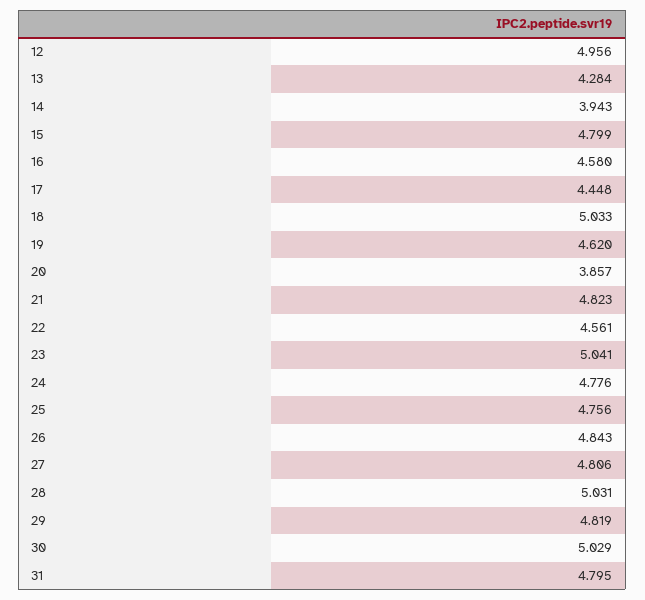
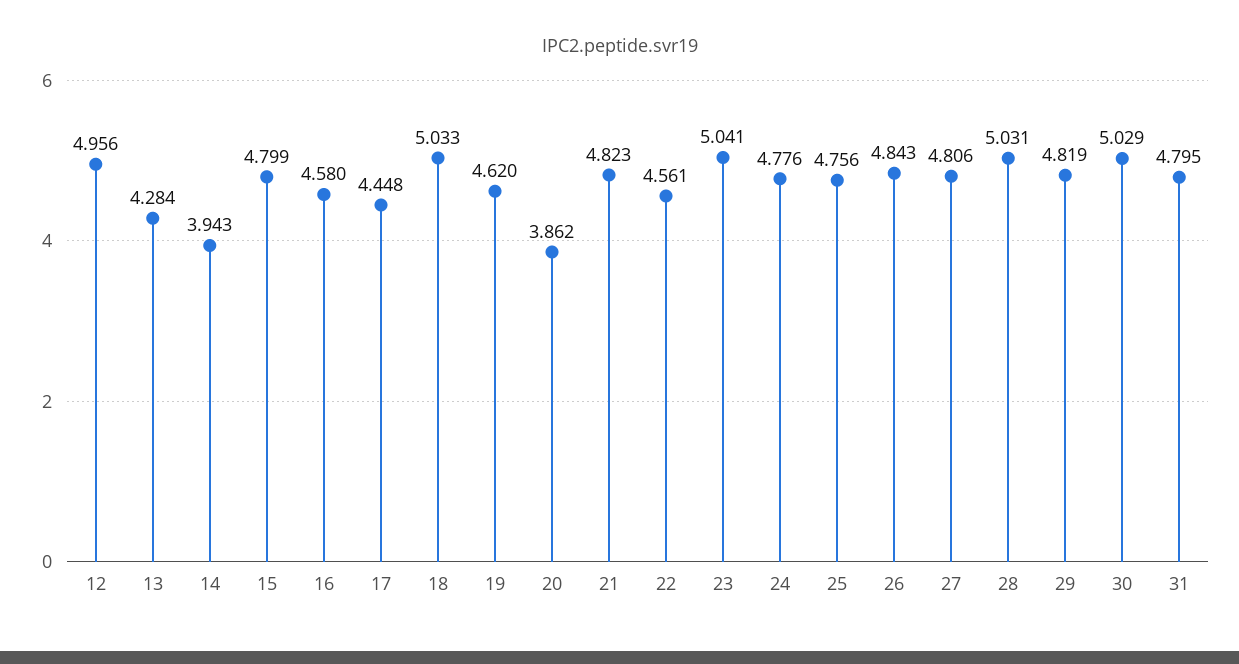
20: 3.857 -> 3.862

